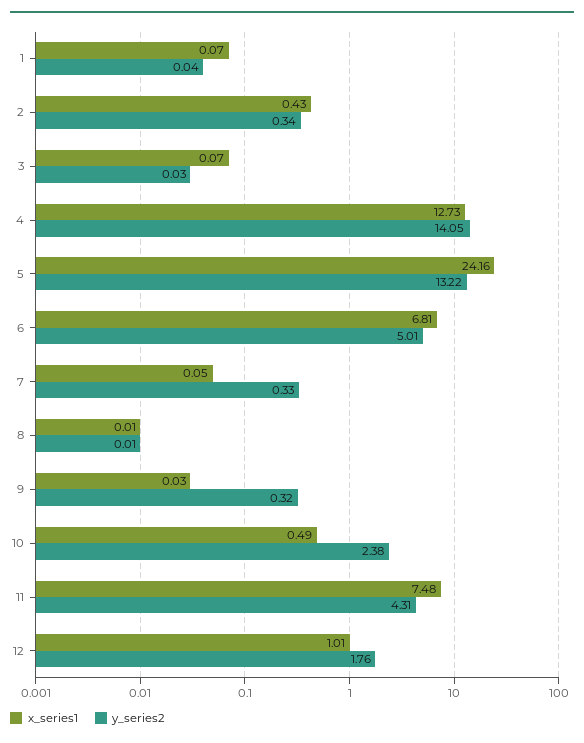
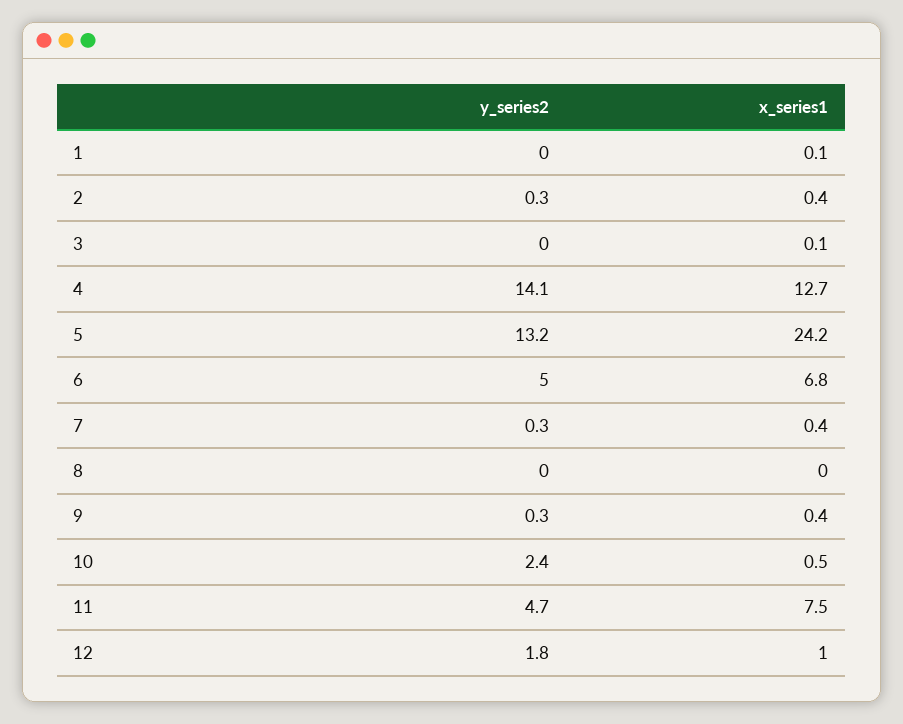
x_series1, 7: 0.05 -> 0.4
x_series1, 9: 0.03 -> 0.4
y_series2, 11: 4.31 -> 4.7

